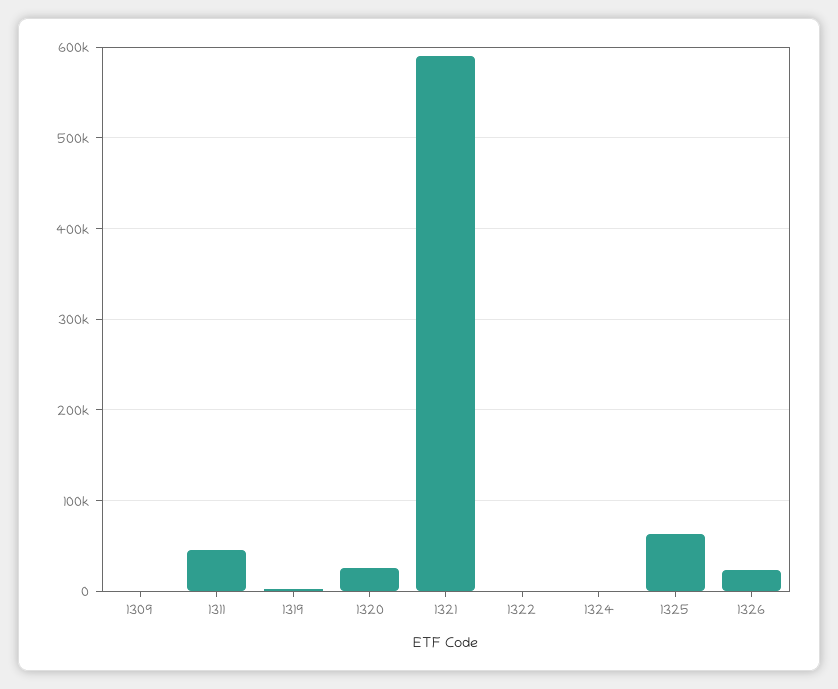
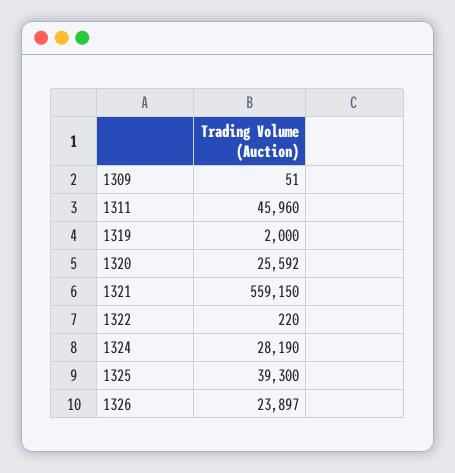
1321: 590000 -> 559150
1324: 0 -> 28190
1325: 60000 -> 39300

